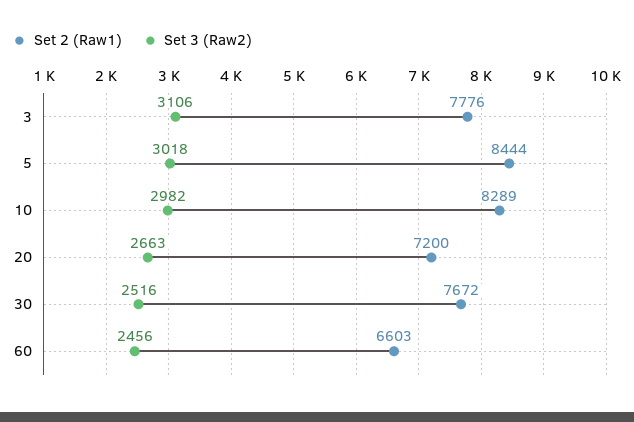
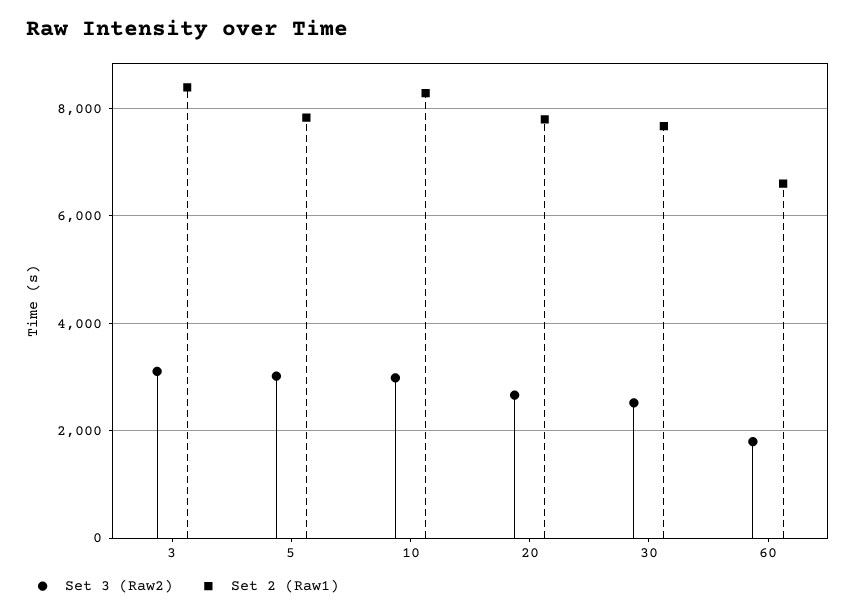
Set 2 (Raw1), 3: 7776 -> 8400
Set 2 (Raw1), 5: 8444 -> 7800
Set 2 (Raw1), 20: 7200 -> 7800
Set 3 (Raw2), 60: 2456 -> 1800

